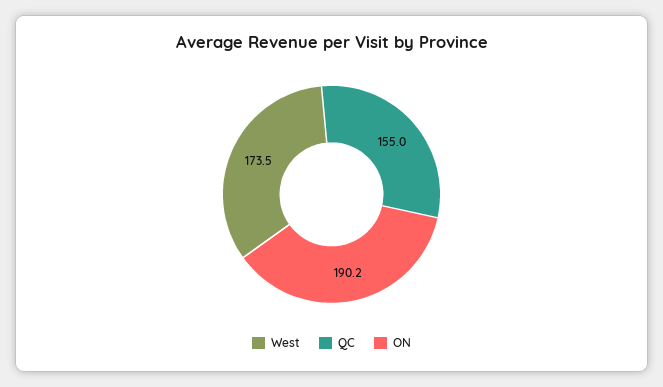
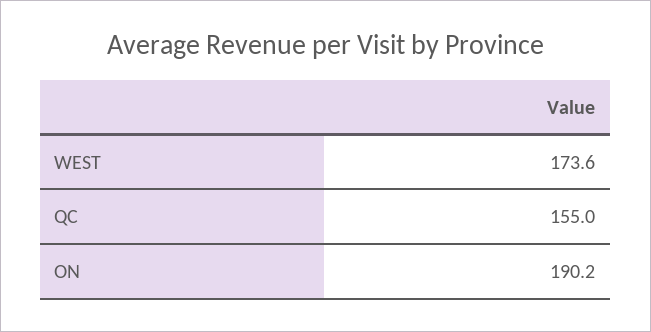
West: 173.5 -> 173.6

